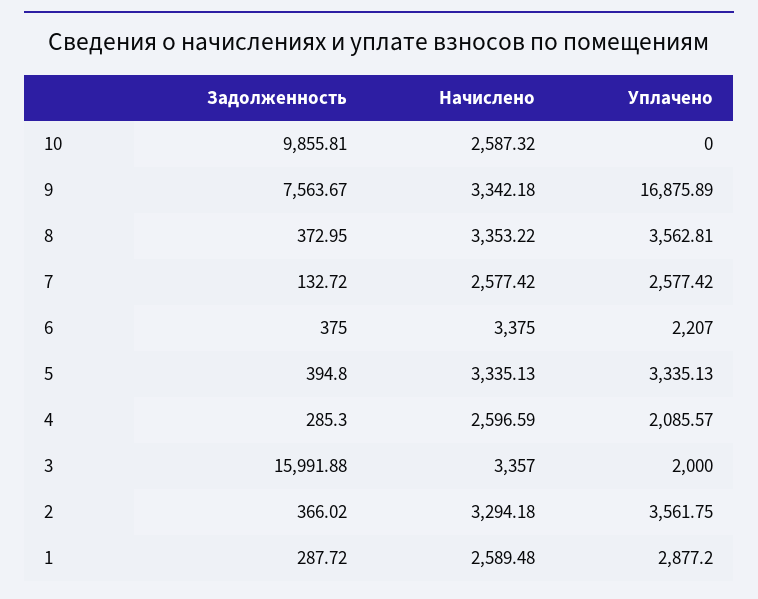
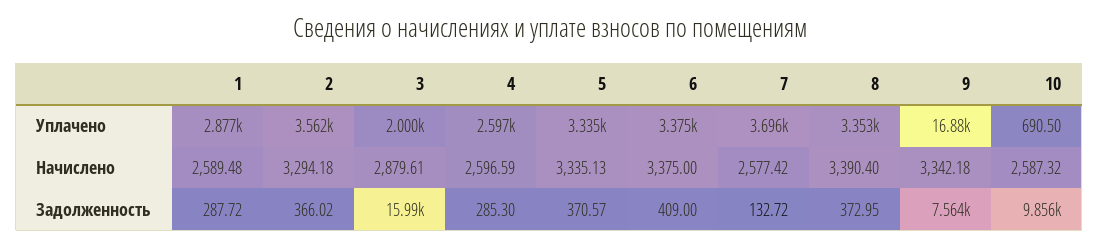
Уплачено, 10: 0 -> 690.5
Начислено, 8: 3353.22 -> 3390.4
Уплачено, 8: 3562.81 -> 3353
Уплачено, 7: 2577.42 -> 3696
Задолженность, 6: 375 -> 409
Уплачено, 6: 2207 -> 3375
Задолженность, 5: 394.8 -> 370.57
Уплачено, 4: 2085.57 -> 2597
Начислено, 3: 3357 -> 2879.61

